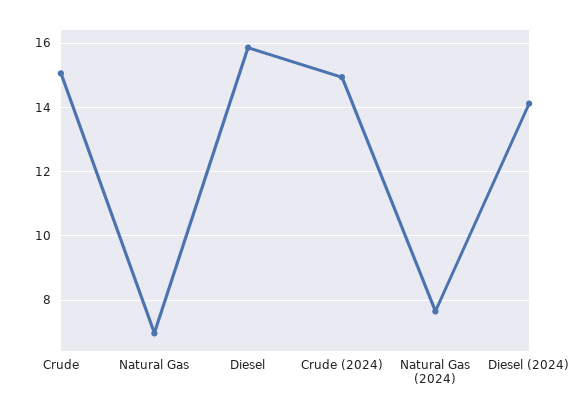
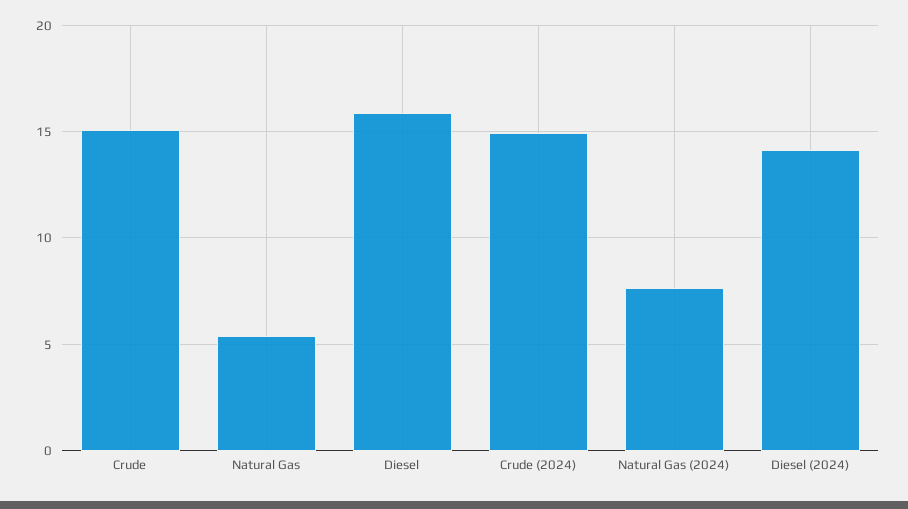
Natural Gas: 7 -> 5.5

